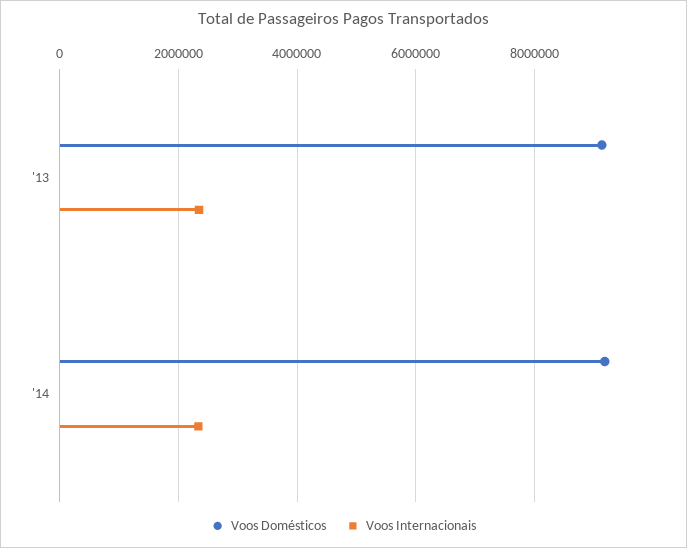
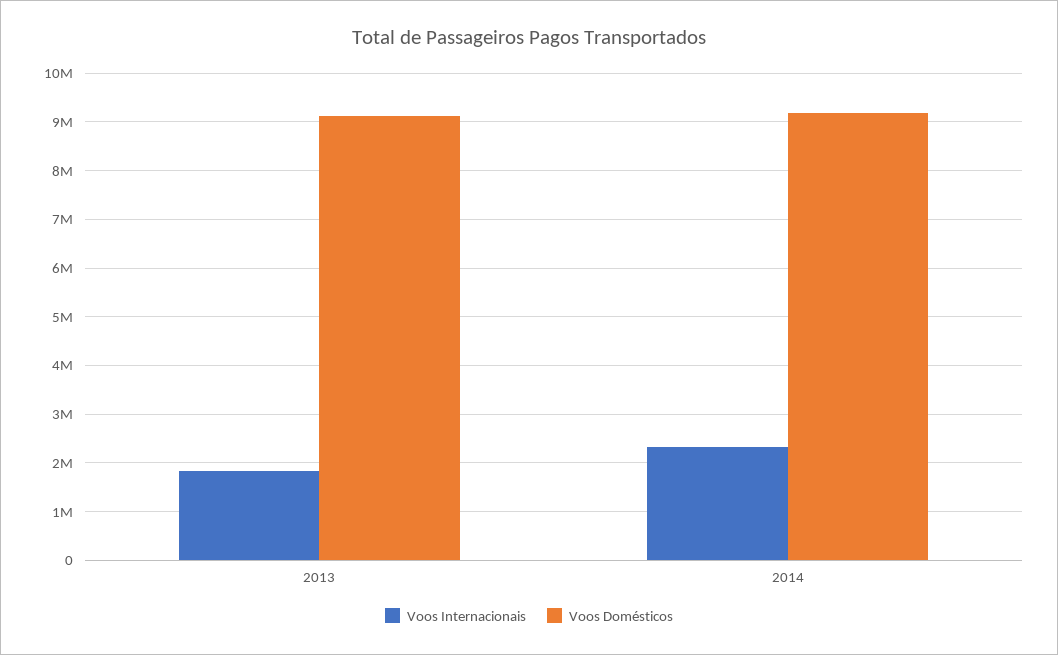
Voos Internacionais, '13: 2400000 -> 1800000

